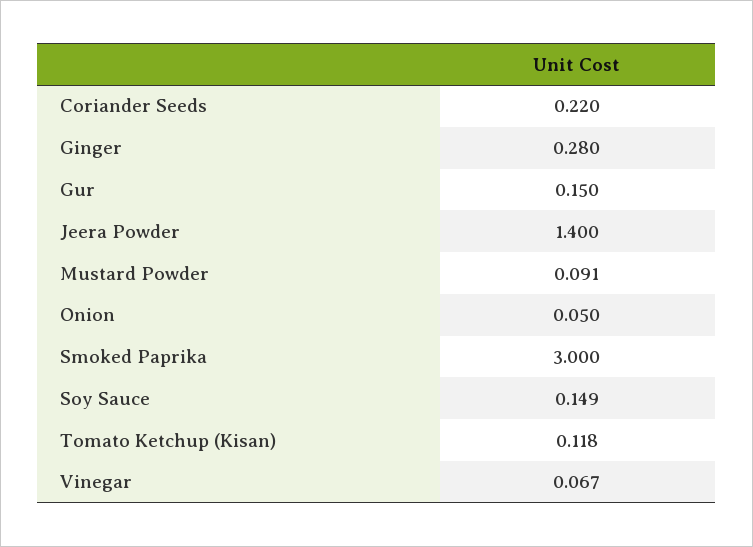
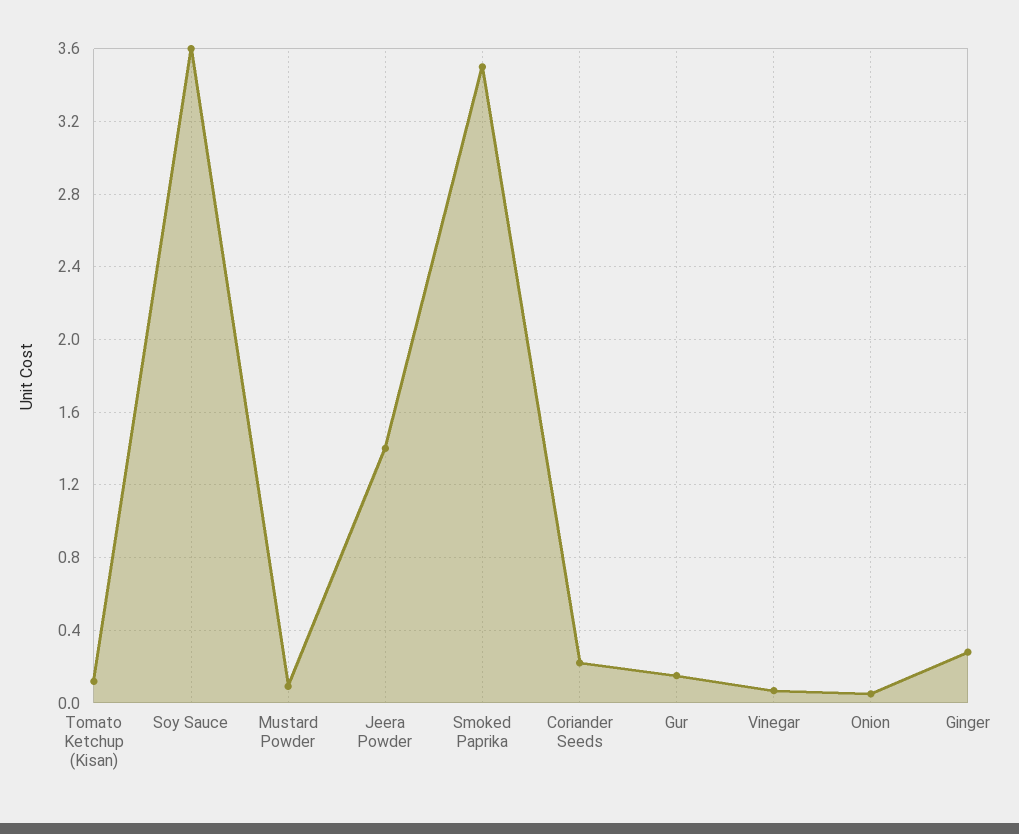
Smoked Paprika: 3 -> 3.5
Soy Sauce: 0.149 -> 3.6

